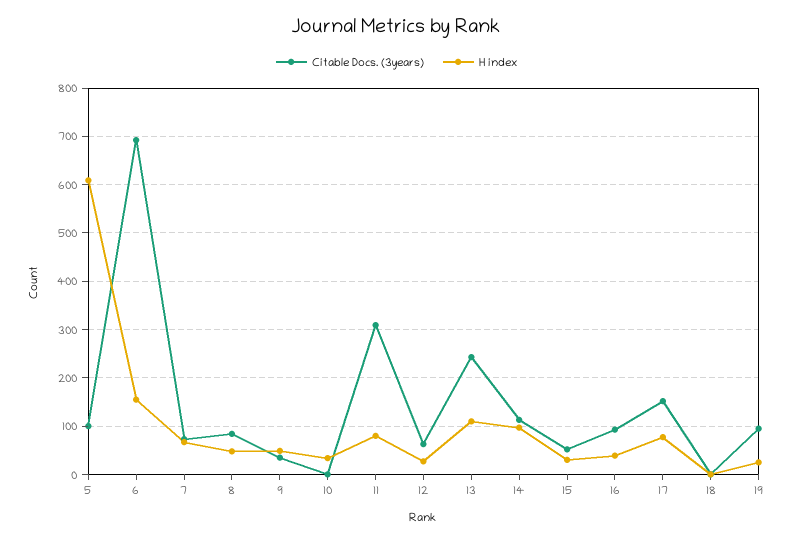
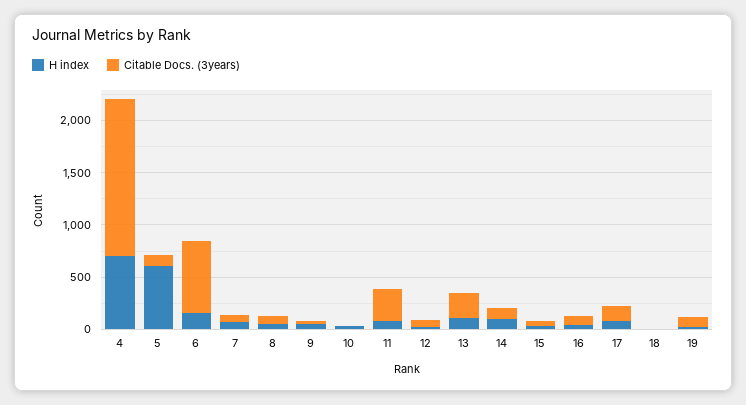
H index, 4: none -> 700
Citable Docs. (3years), 4: none -> 1500

